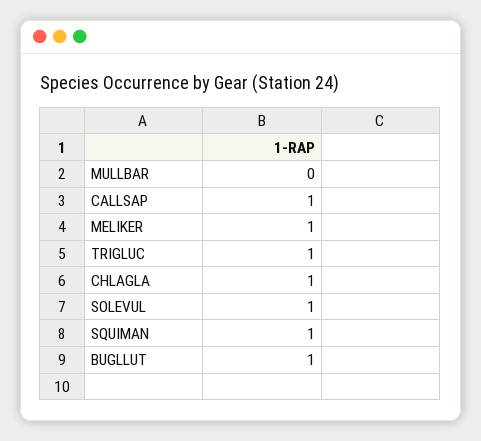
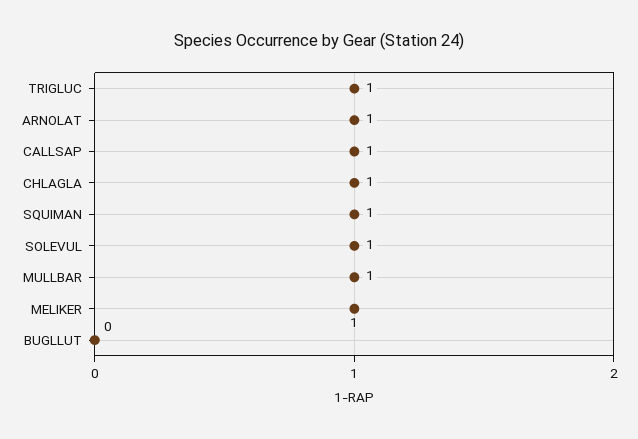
MULLBAR: 0 -> 1
BUGLLUT: 1 -> 0
ARNOLAT: none -> 1

